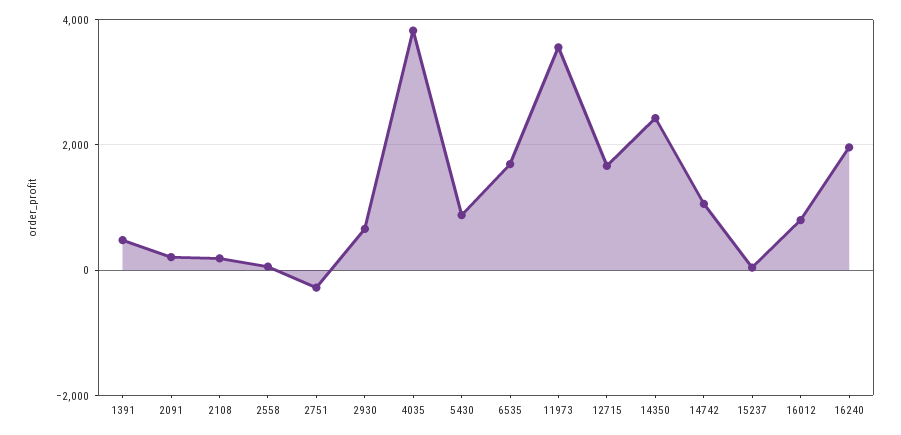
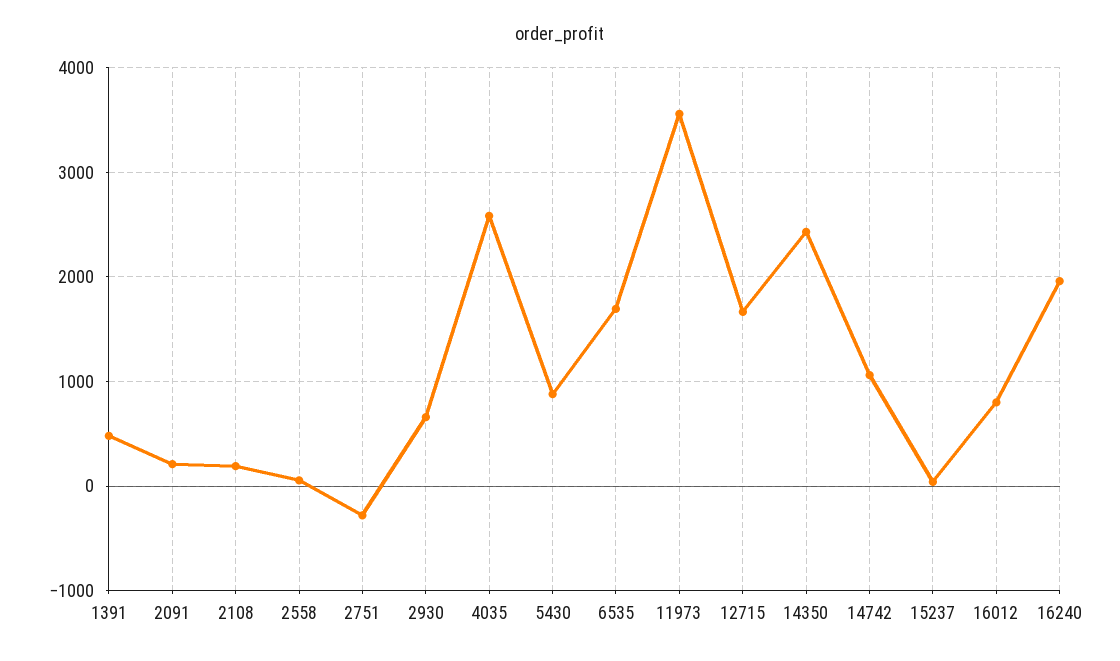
4035: 3800 -> 2600

